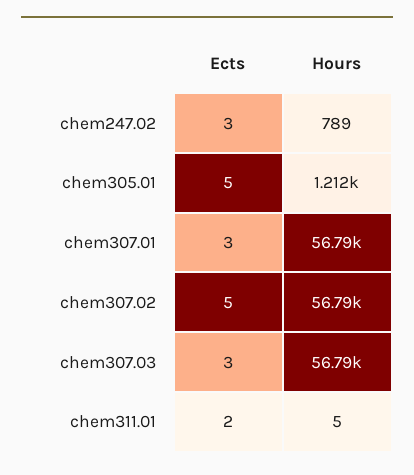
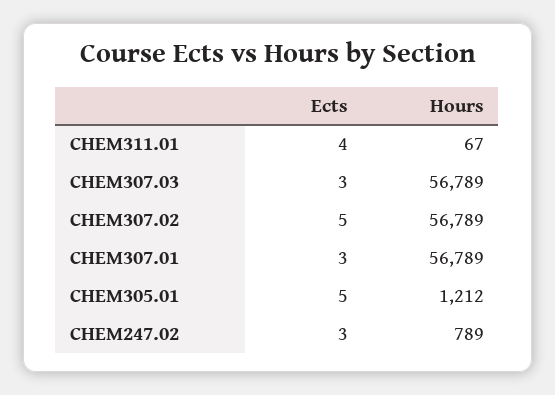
Ects, chem311.01: 2 -> 4
Hours, chem311.01: 5 -> 67

